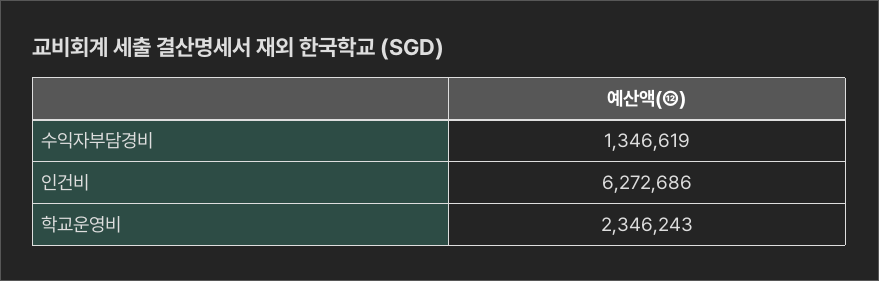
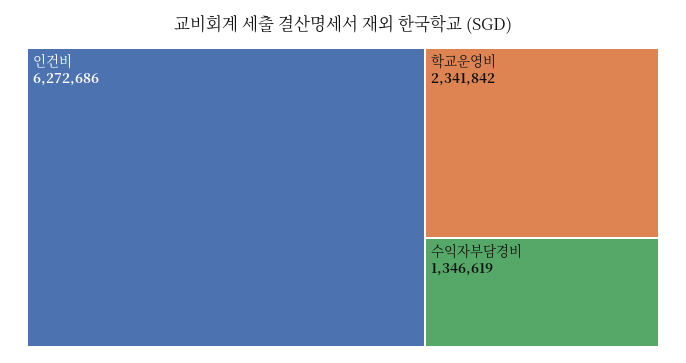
학교운영비: 2346243 -> 2341842

